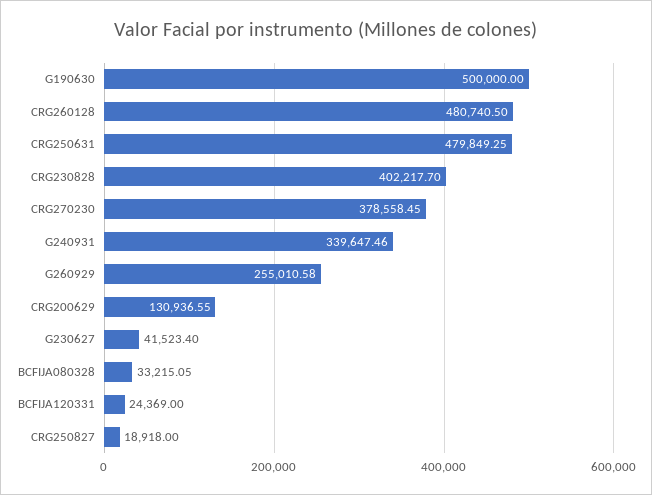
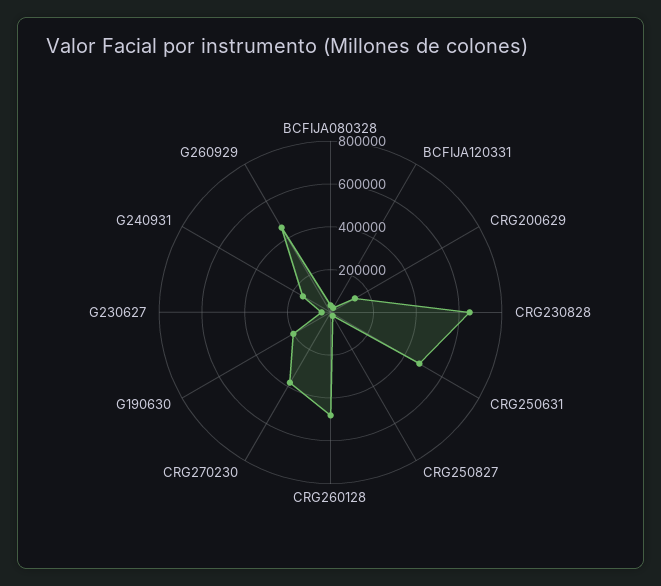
G190630: 500000 -> 200000
CRG230828: 402217.7 -> 650000
G240931: 339647.46 -> 150000
G260929: 255010.58 -> 450000

